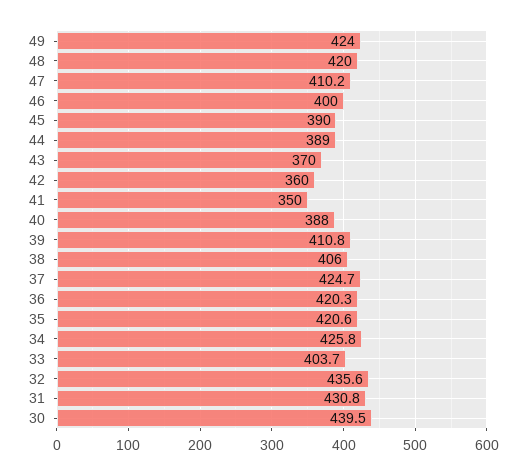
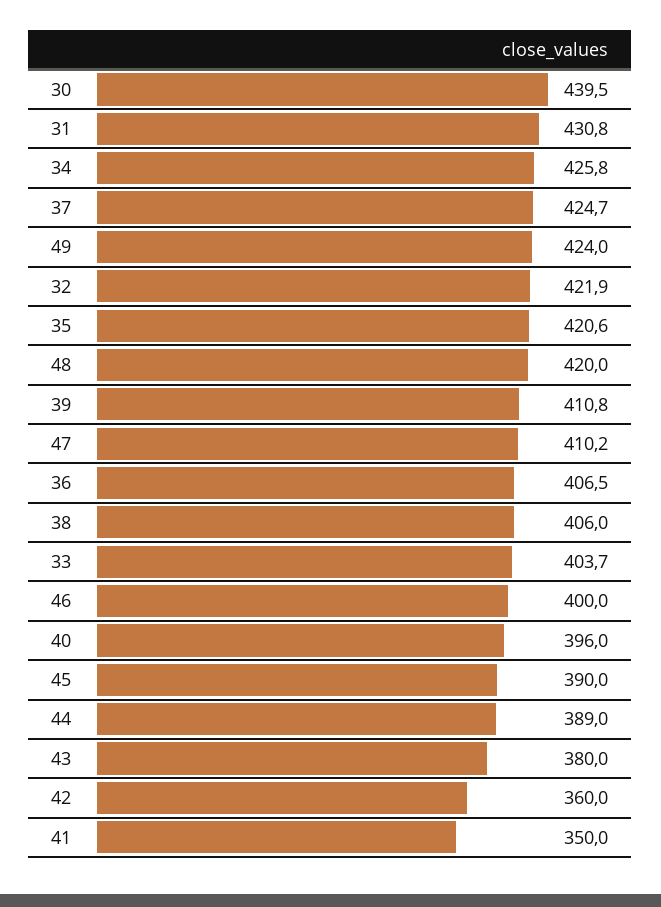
43: 370 -> 380
40: 388 -> 396
36: 420.3 -> 406.5
32: 435.6 -> 421.9

